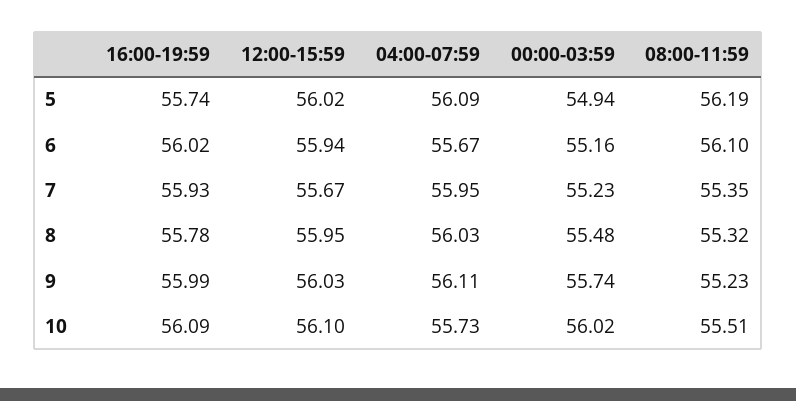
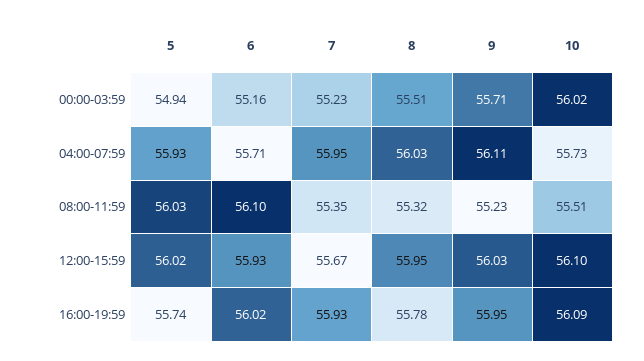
04:00-07:59, 5: 56.09 -> 55.93
08:00-11:59, 5: 56.19 -> 56.03
12:00-15:59, 6: 55.94 -> 55.93
04:00-07:59, 6: 55.67 -> 55.71
00:00-03:59, 8: 55.48 -> 55.51
16:00-19:59, 9: 55.99 -> 55.95
00:00-03:59, 9: 55.74 -> 55.71

